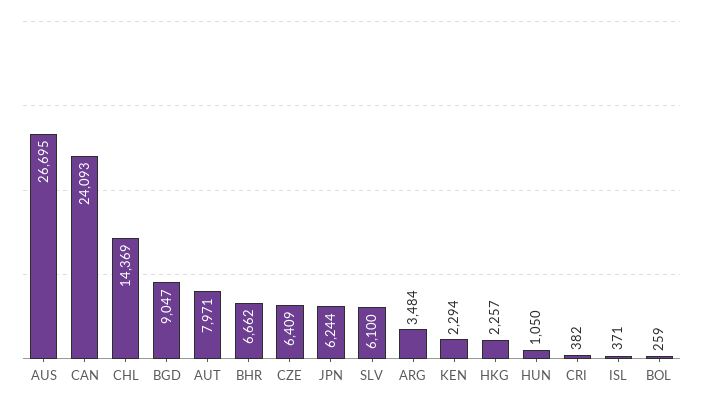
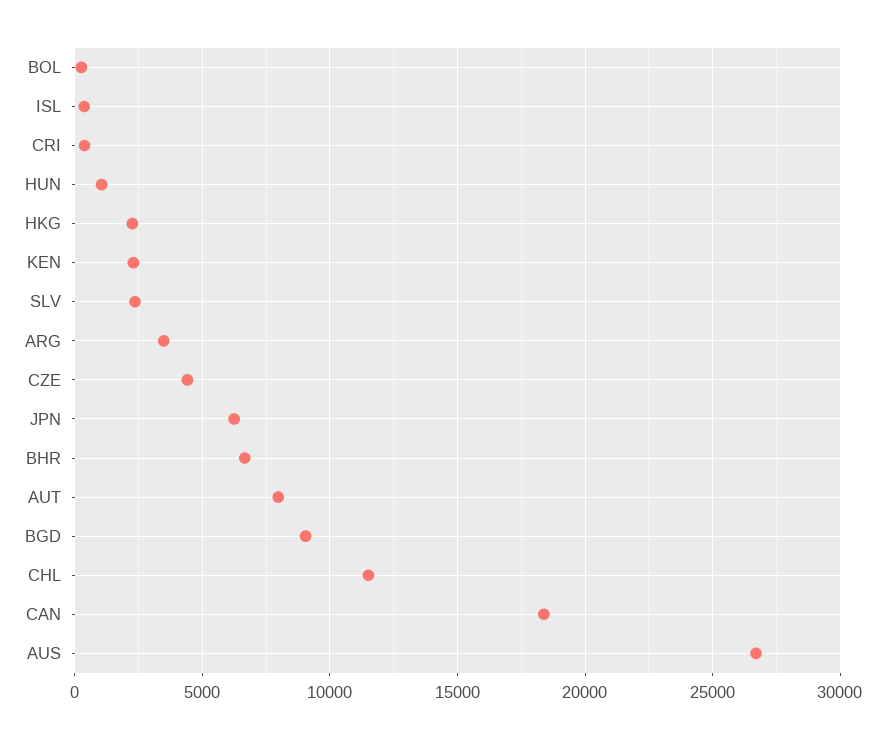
CAN: 24093 -> 18500
CHL: 14369 -> 11500
CZE: 6409 -> 4500
SLV: 6100 -> 2500

